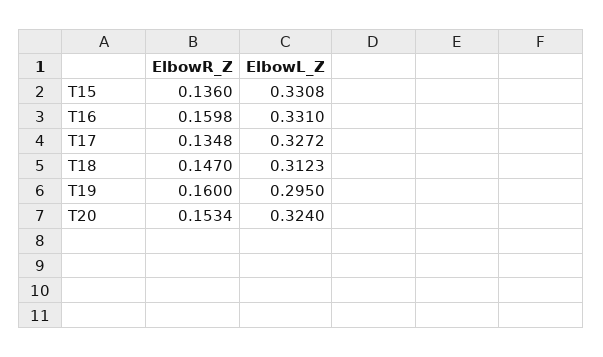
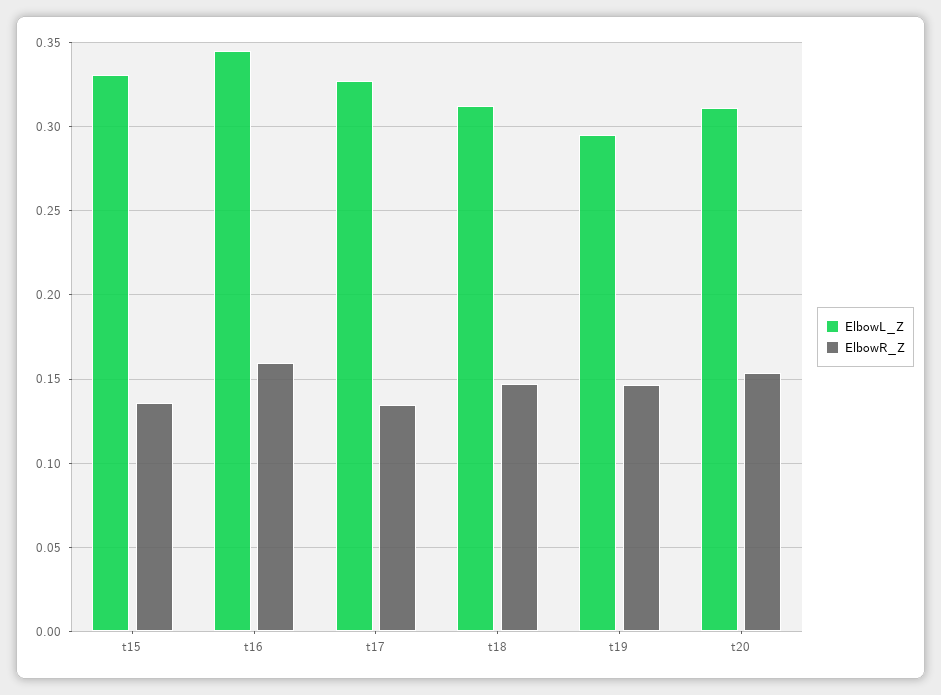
ElbowL_Z, T16: 0.331 -> 0.345
ElbowR_Z, T19: 0.16 -> 0.145
ElbowL_Z, T20: 0.324 -> 0.31

